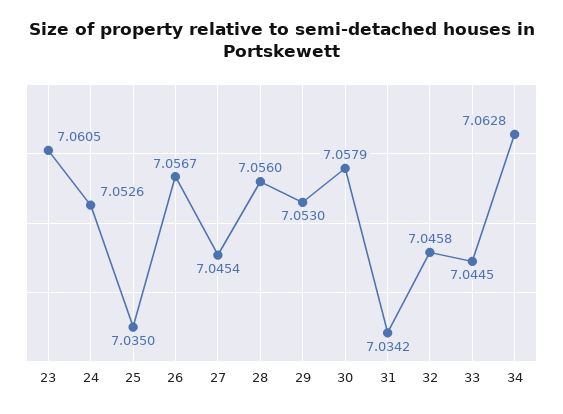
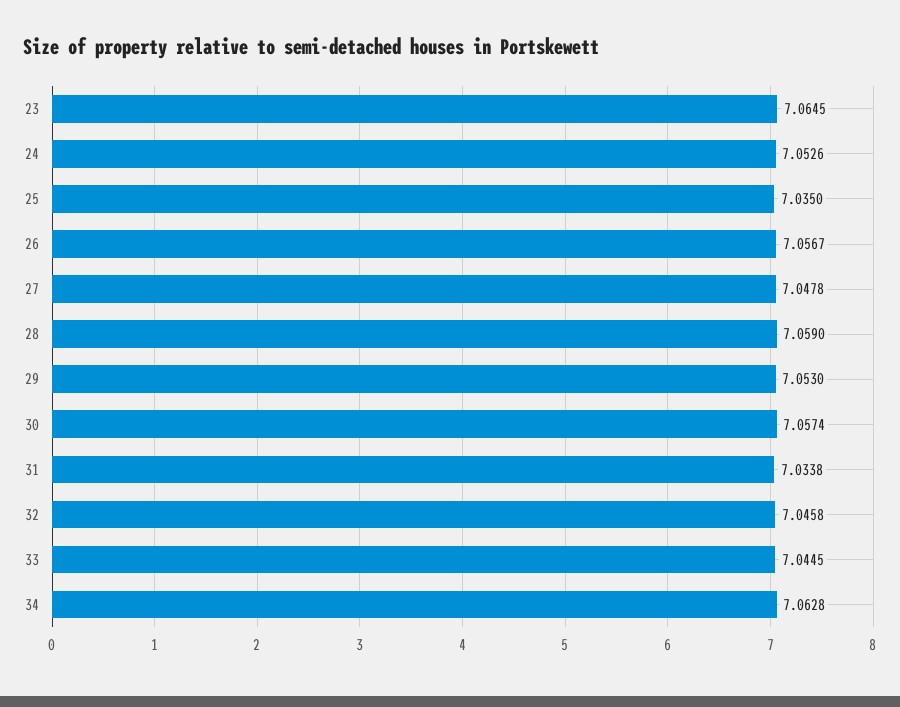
23: 7.0605 -> 7.0645
27: 7.0454 -> 7.0478
28: 7.056 -> 7.059
30: 7.0579 -> 7.0574
31: 7.0342 -> 7.0338

